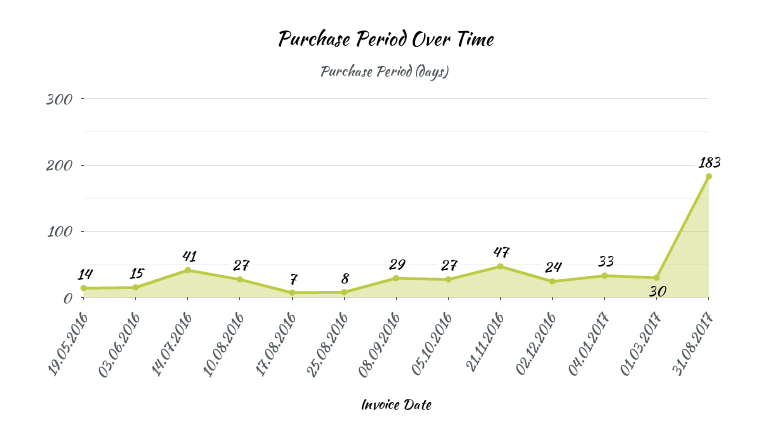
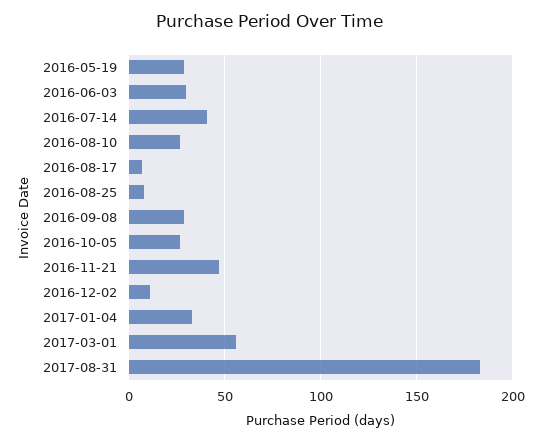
19.05.2016: 14 -> 30
03.06.2016: 15 -> 30
02.12.2016: 24 -> 10
01.03.2017: 30 -> 55

